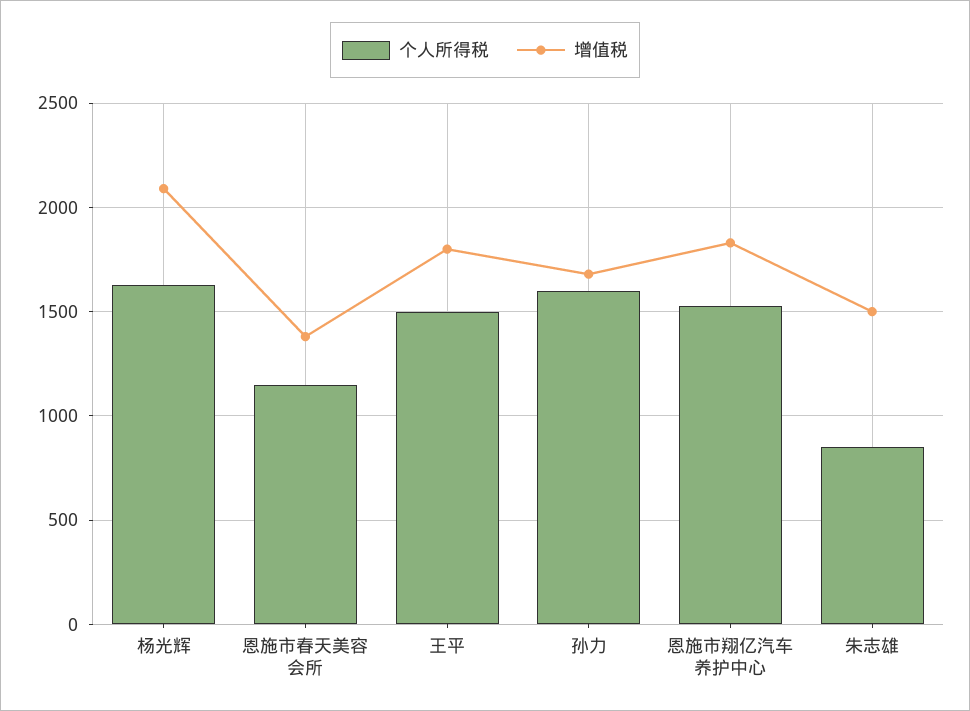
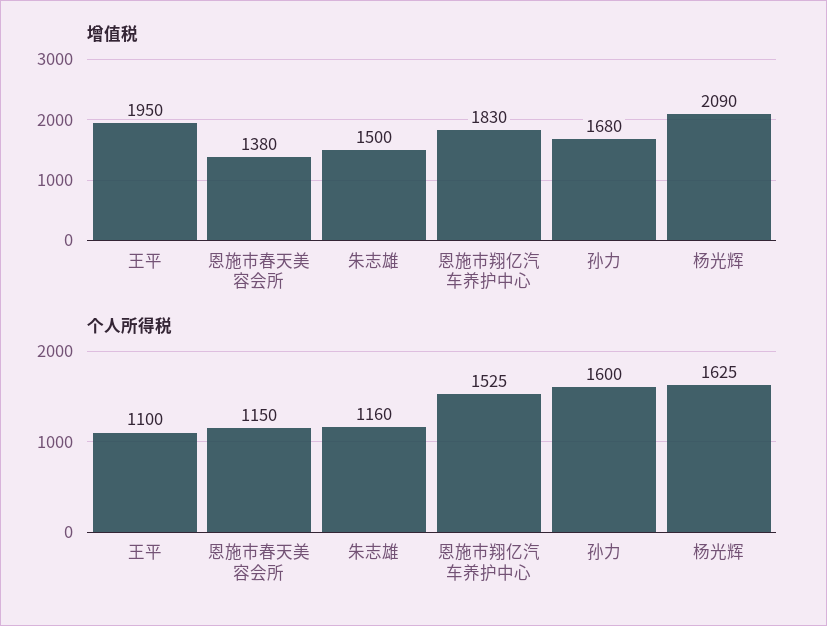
个人所得税, 王平: 1500 -> 1100
增值税, 王平: 1800 -> 1950
个人所得税, 朱志雄: 850 -> 1160

